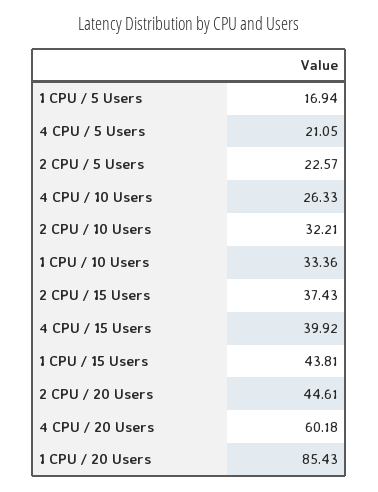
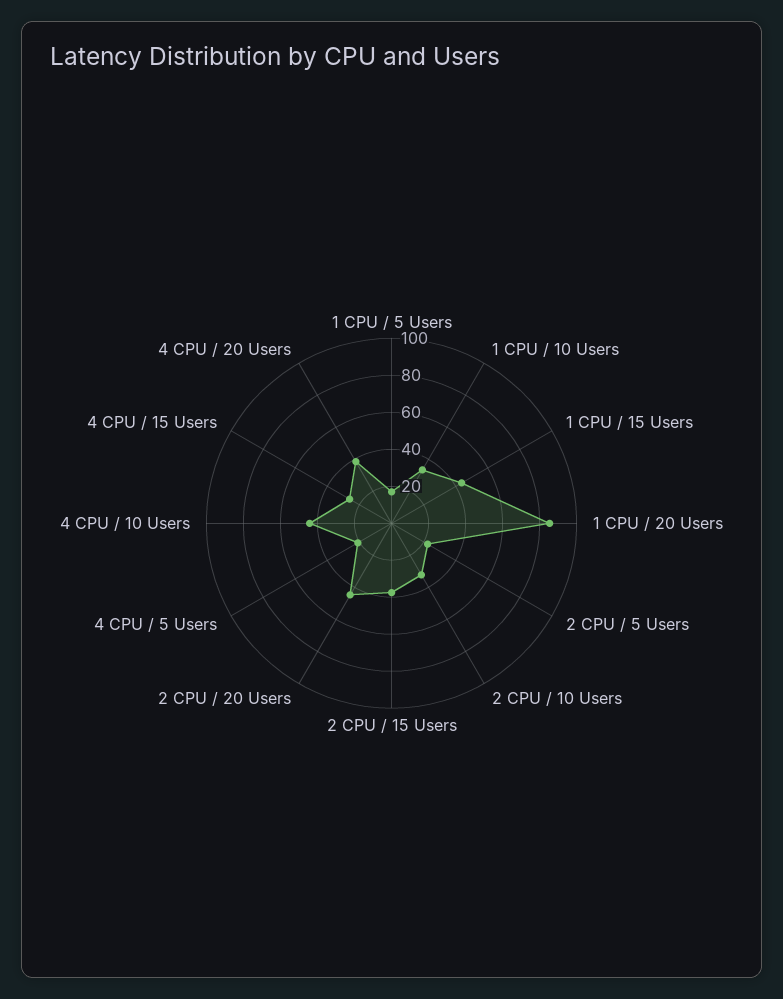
4 CPU / 10 Users: 26.33 -> 45
4 CPU / 15 Users: 39.92 -> 25
4 CPU / 20 Users: 60.18 -> 40

